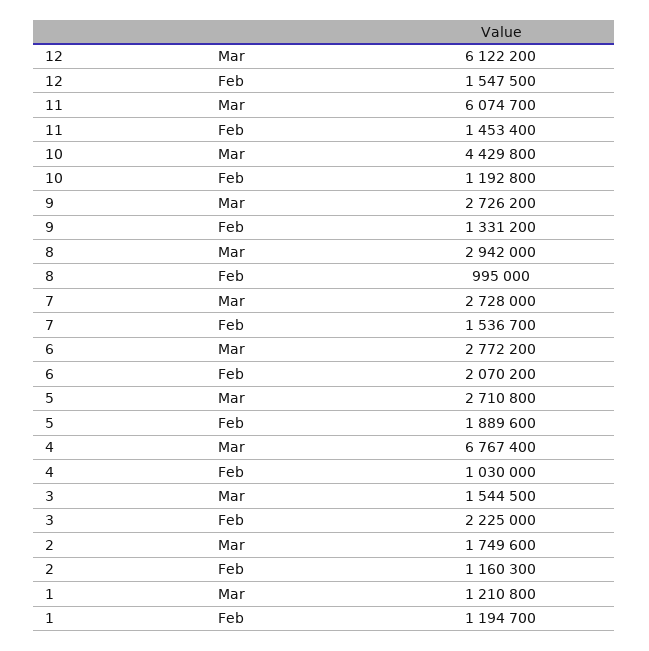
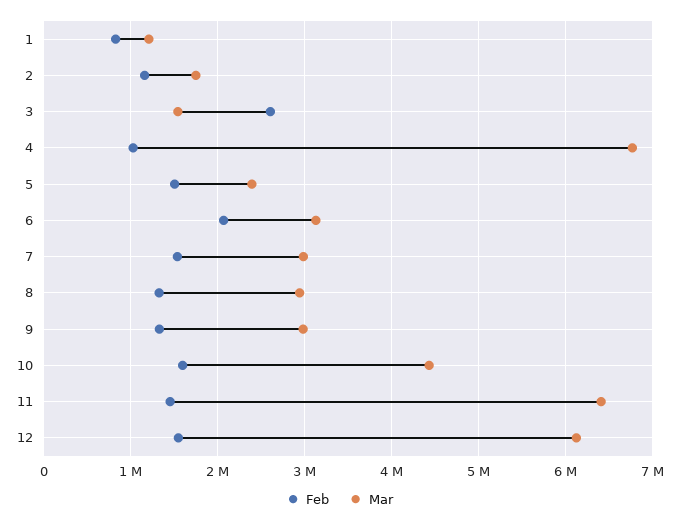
Mar, 11: 6074700 -> 6400000
Feb, 10: 1192800 -> 1600000
Mar, 9: 2726200 -> 3000000
Feb, 8: 995000 -> 1300000
Mar, 7: 2728000 -> 3000000
Mar, 6: 2772200 -> 3100000
Mar, 5: 2710800 -> 2400000
Feb, 5: 1889600 -> 1500000
Feb, 3: 2225000 -> 2600000
Feb, 1: 1194700 -> 800000

